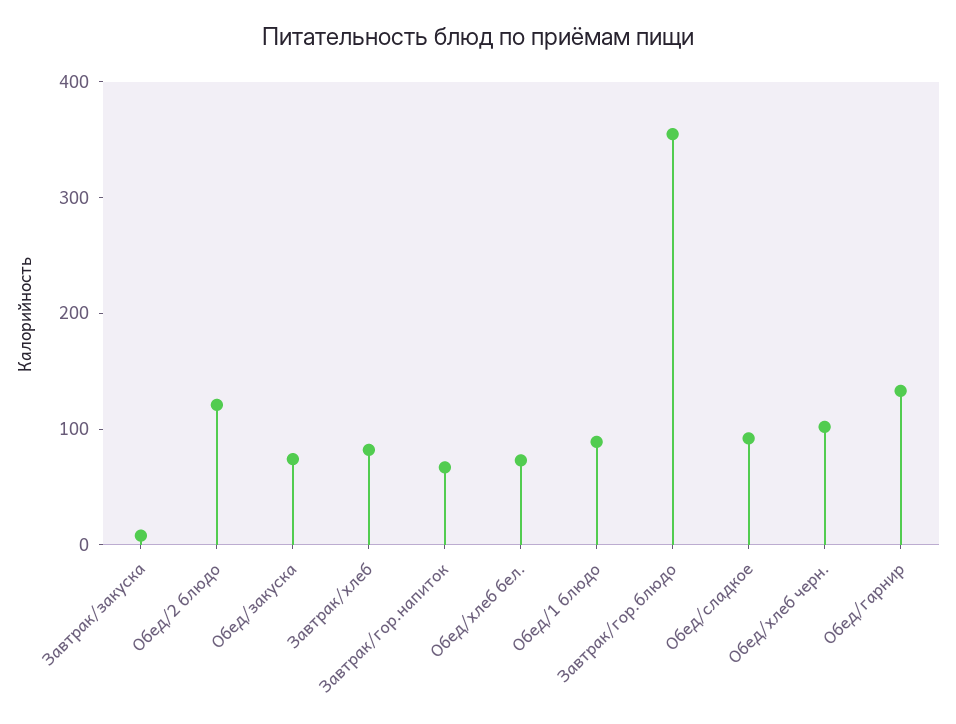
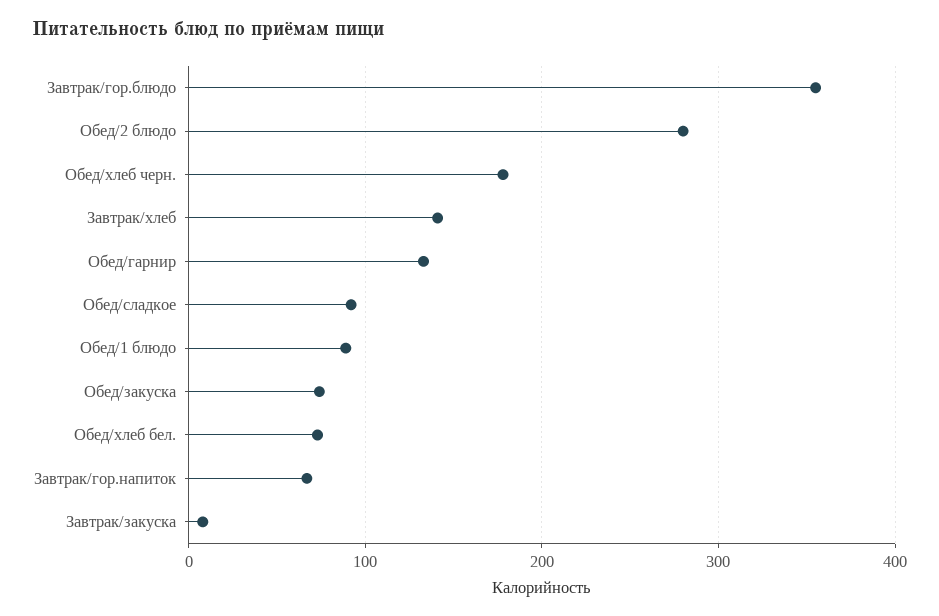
Обед/2 блюдо: 120 -> 280
Завтрак/хлеб: 80 -> 140
Обед/хлеб черн.: 100 -> 180

